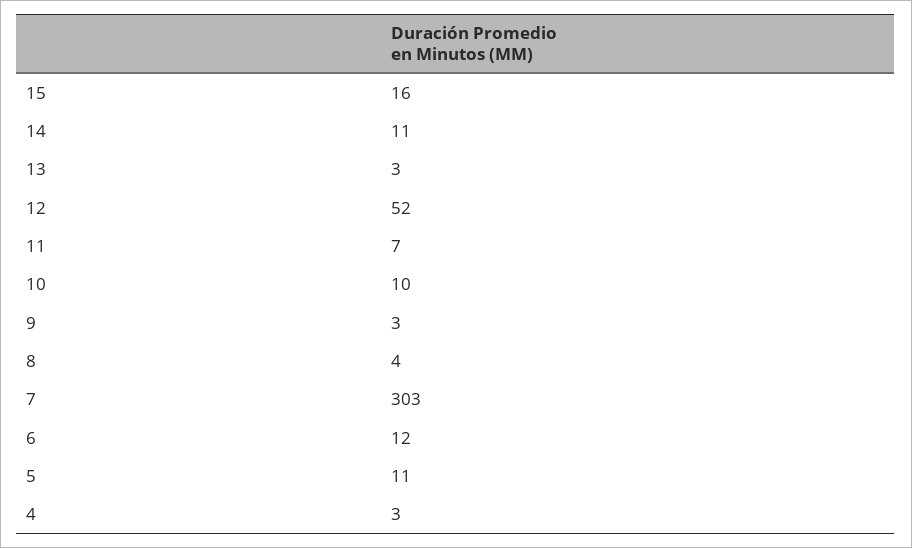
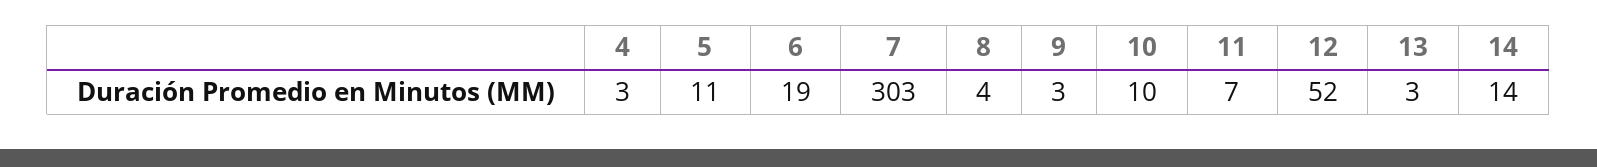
15: 16 -> none
14: 11 -> 14
6: 12 -> 19

